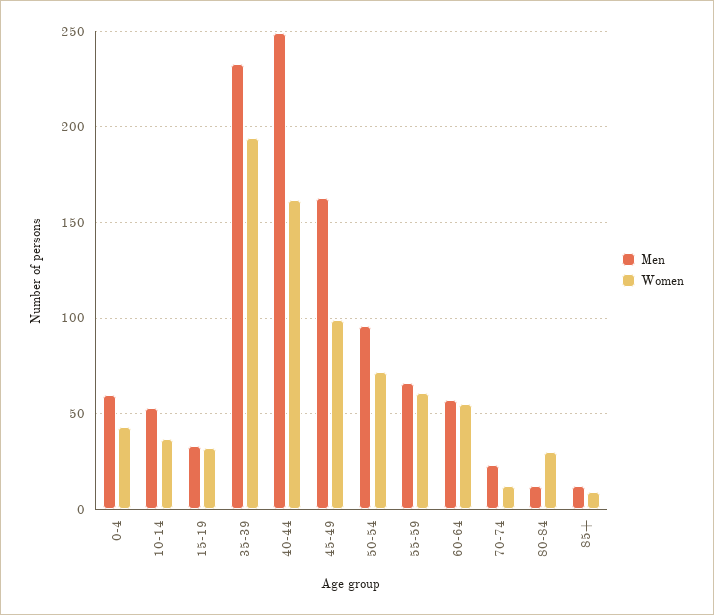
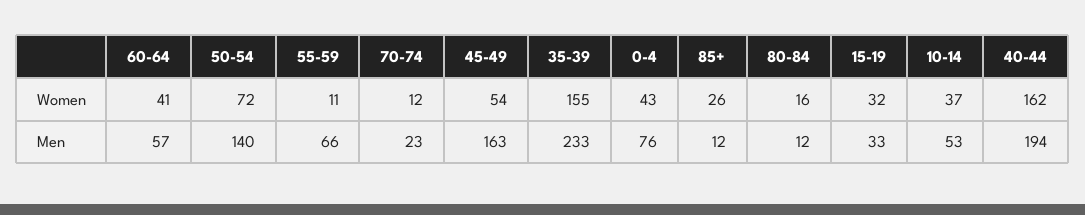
Men, 0-4: 60 -> 76
Women, 35-39: 195 -> 155
Men, 40-44: 250 -> 194
Women, 45-49: 100 -> 54
Men, 50-54: 95 -> 140
Women, 55-59: 60 -> 11
Women, 60-64: 55 -> 41
Women, 80-84: 30 -> 16
Women, 85+: 10 -> 26

